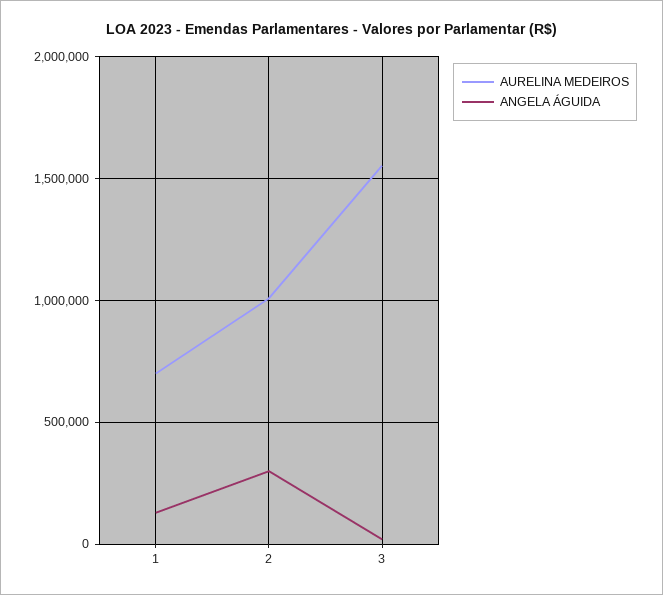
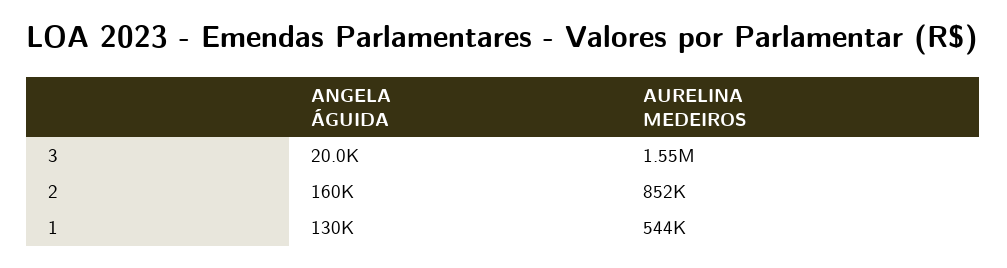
AURELINA MEDEIROS, 1: 700000 -> 544000
AURELINA MEDEIROS, 2: 1000000 -> 852000
ANGELA ÁGUIDA, 2: 300000 -> 160000

